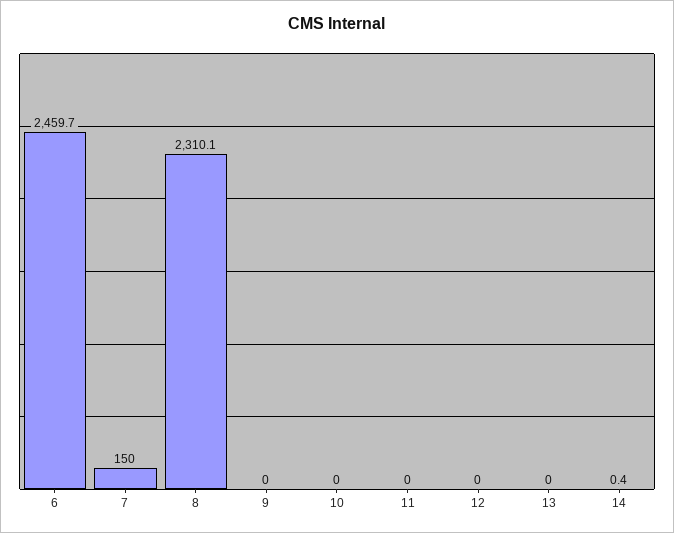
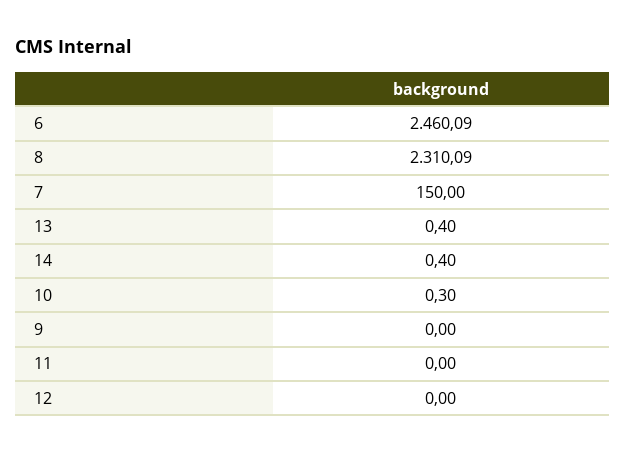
6: 2459.7 -> 2460.09
10: 0 -> 0.3
13: 0 -> 0.4

